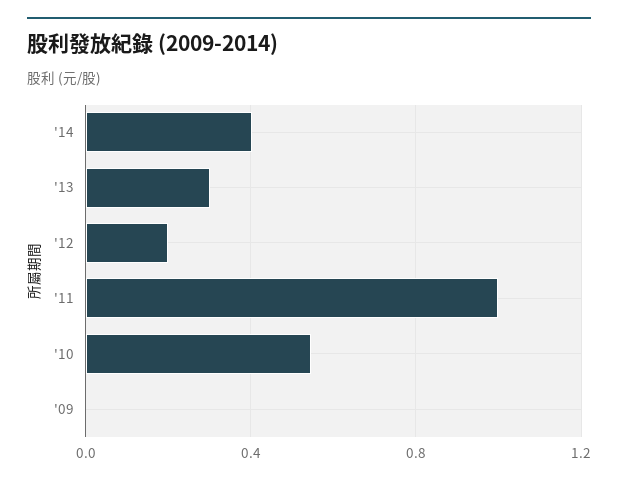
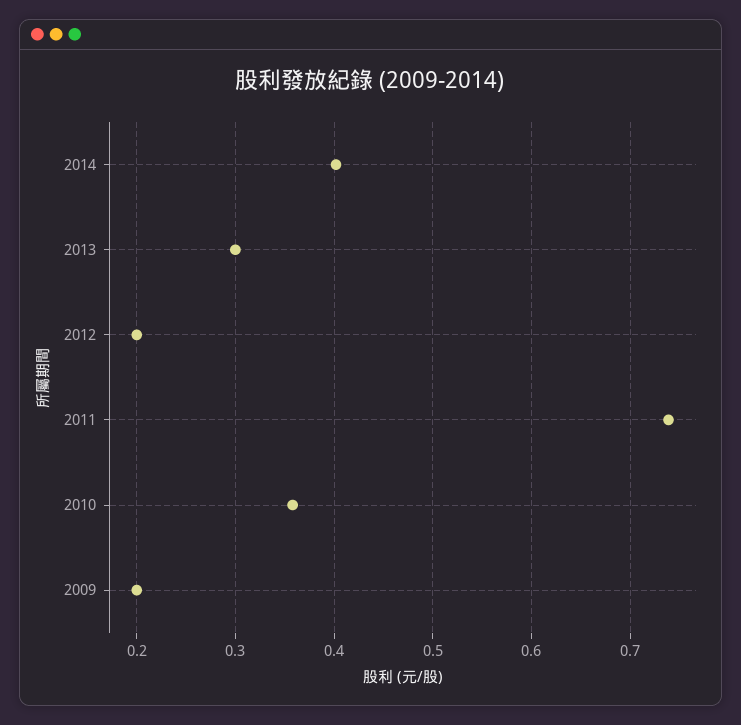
'11: 1 -> 0.74
'10: 0.55 -> 0.36
'09: 0 -> 0.2

